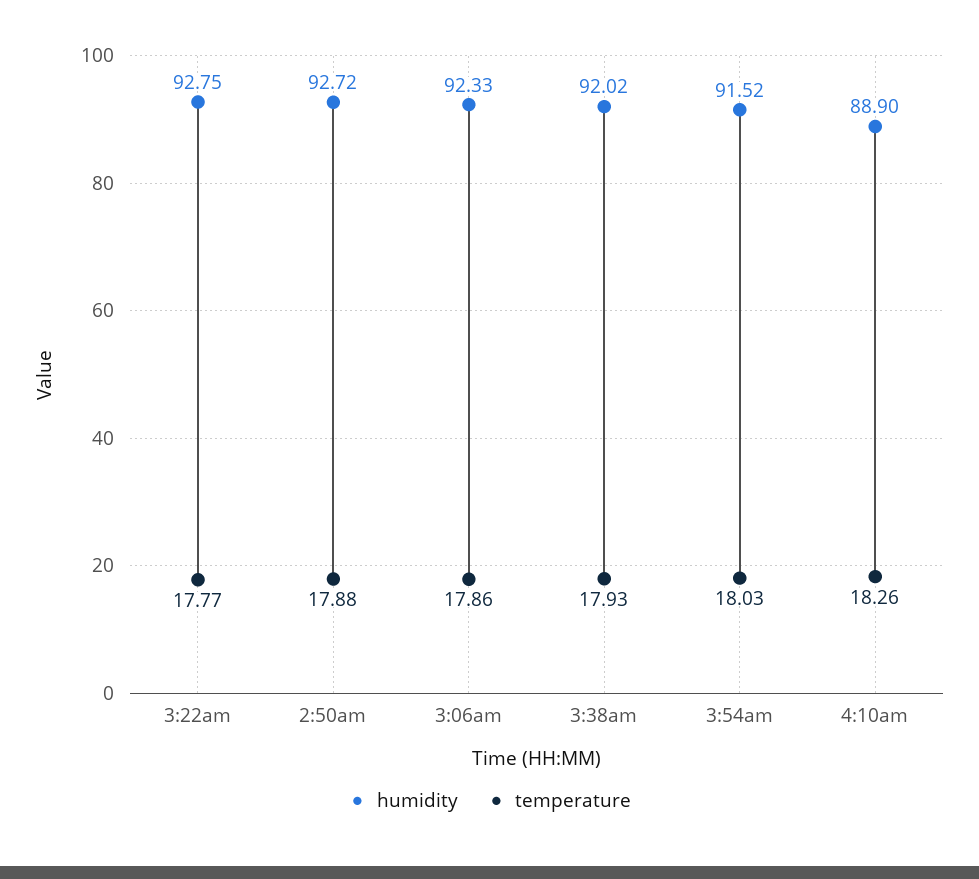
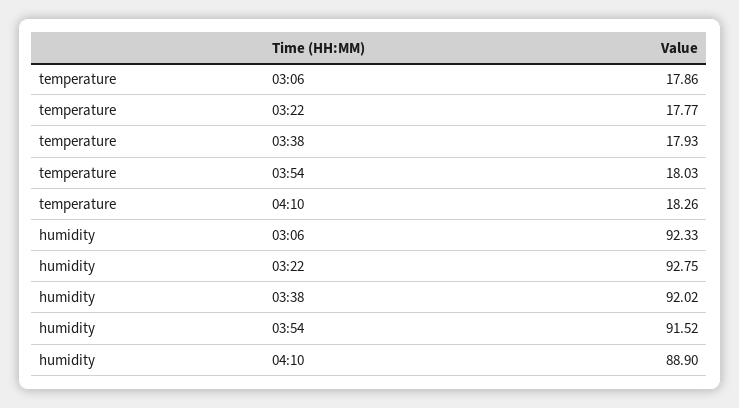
humidity, 2:50am: 92.72 -> none
temperature, 2:50am: 17.88 -> none

